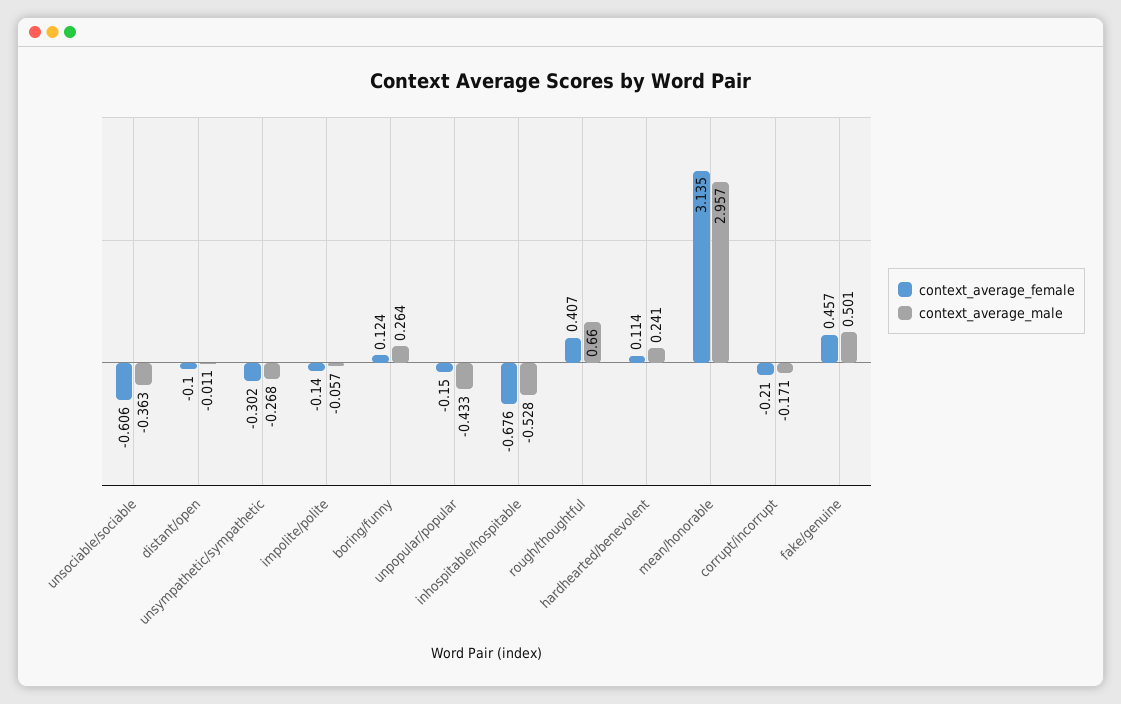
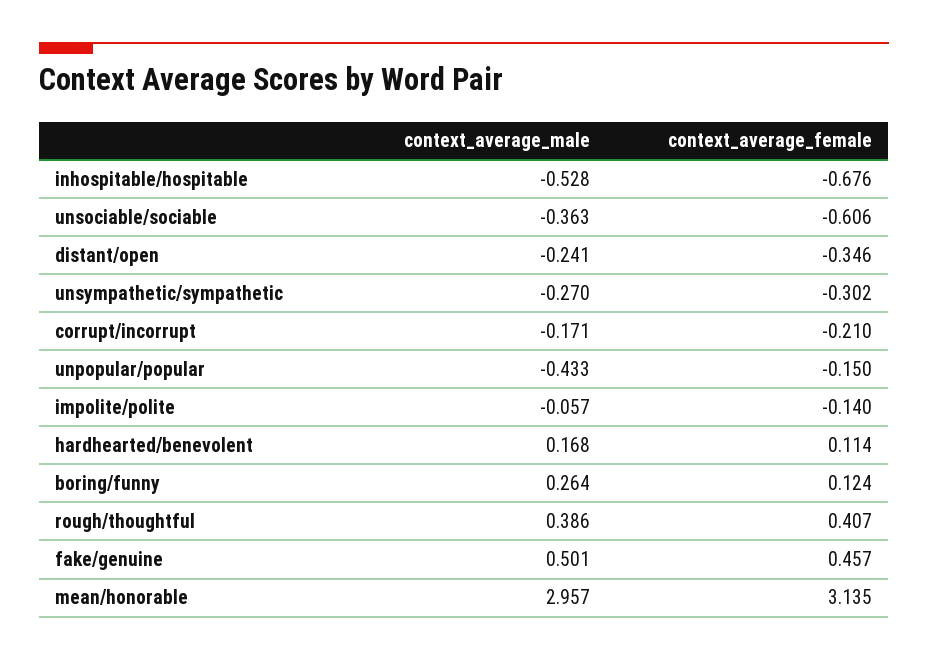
context_average_female, distant/open: -0.1 -> -0.346
context_average_male, distant/open: -0.011 -> -0.241
context_average_male, unsympathetic/sympathetic: -0.268 -> -0.27
context_average_male, rough/thoughtful: 0.66 -> 0.386
context_average_male, hardhearted/benevolent: 0.241 -> 0.168

